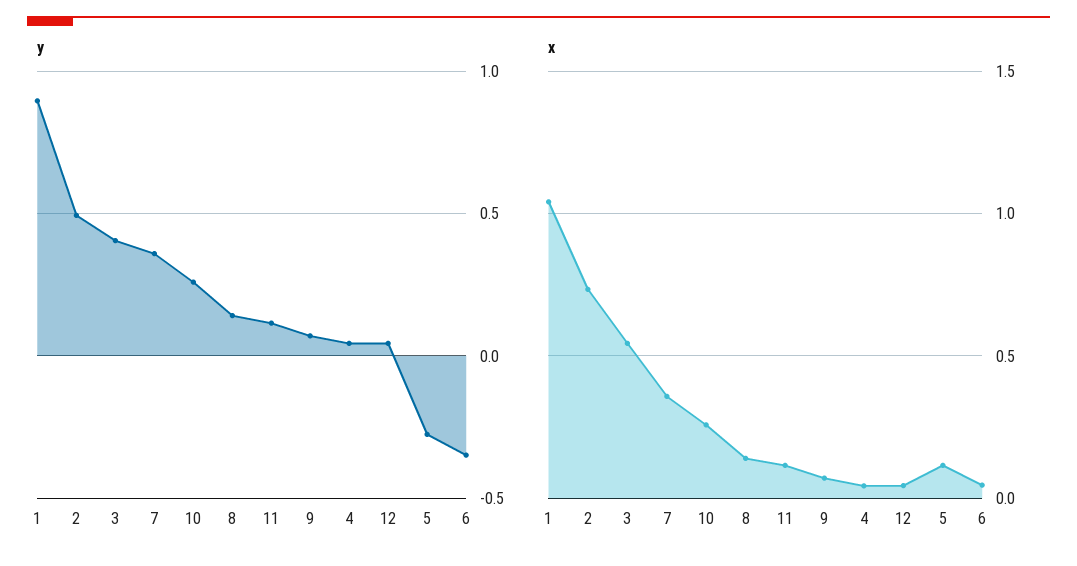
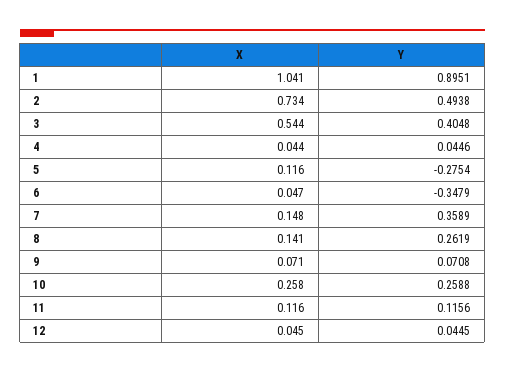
y, 8: 0.15 -> 0.2619
x, 7: 0.35 -> 0.148

